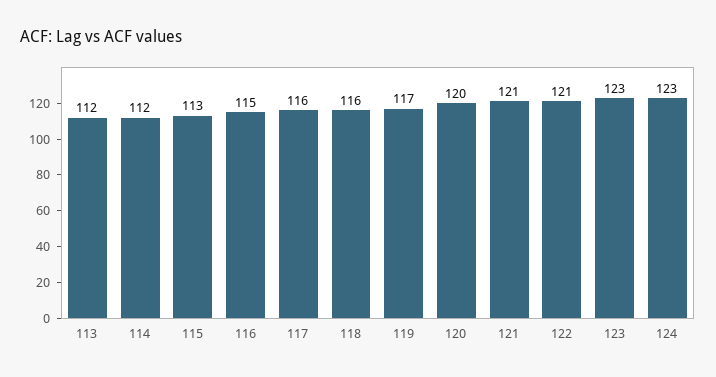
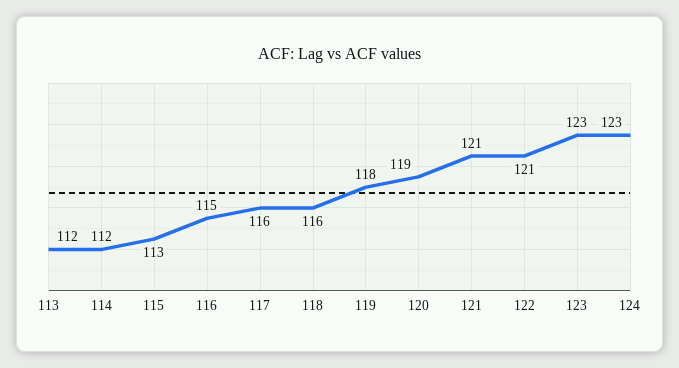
119: 117 -> 118
120: 120 -> 119

